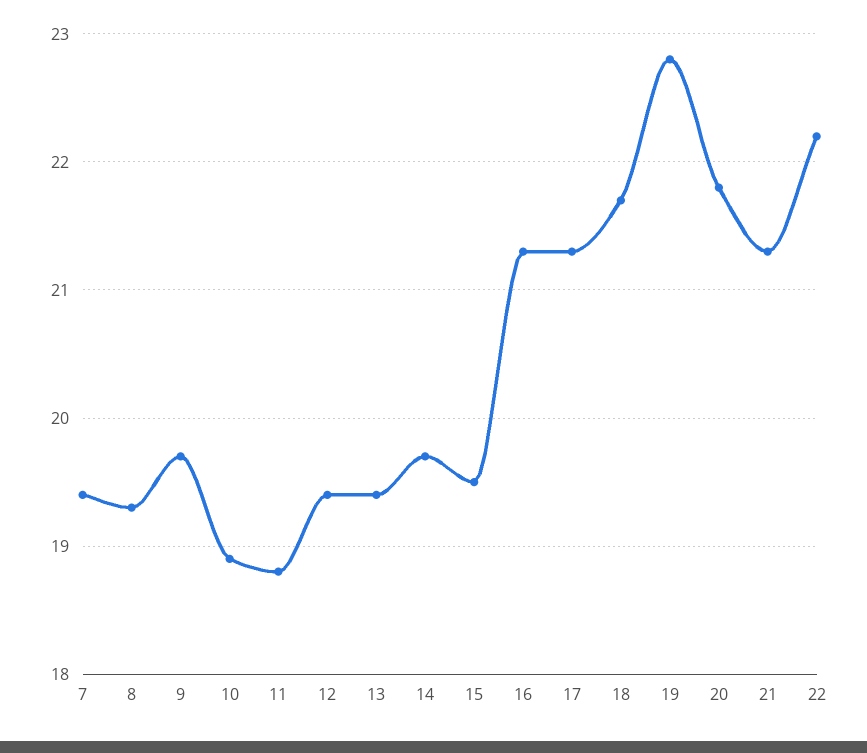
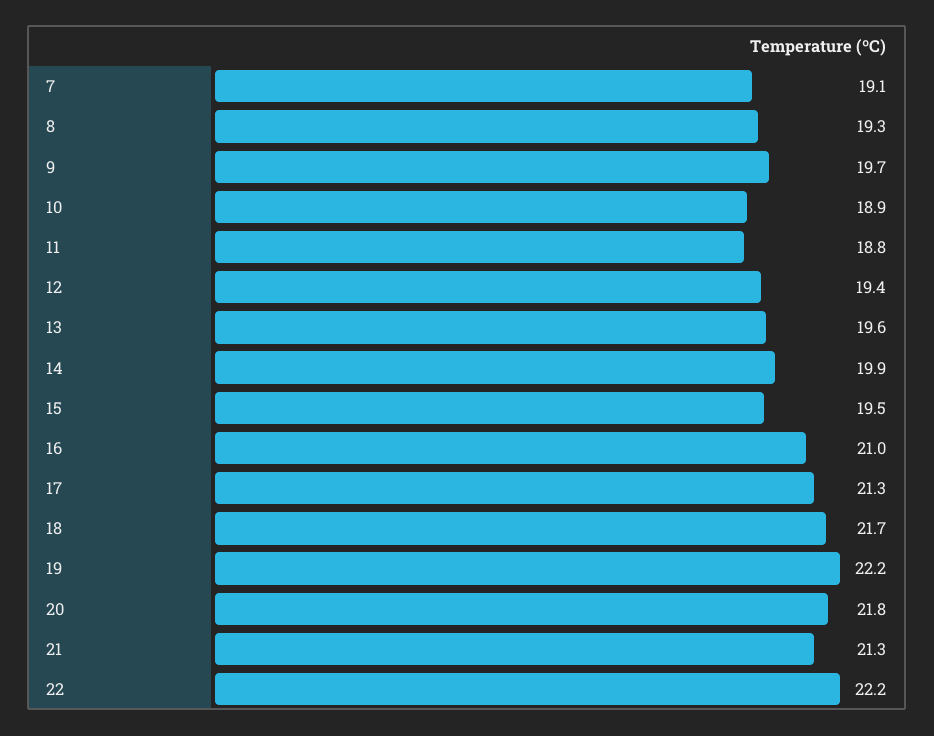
7: 19.4 -> 19.1
13: 19.4 -> 19.6
14: 19.7 -> 19.9
16: 21.3 -> 21
19: 22.8 -> 22.2

